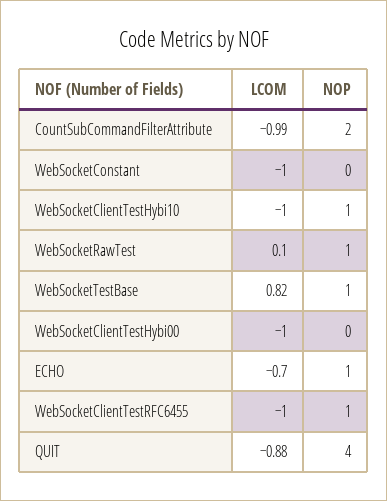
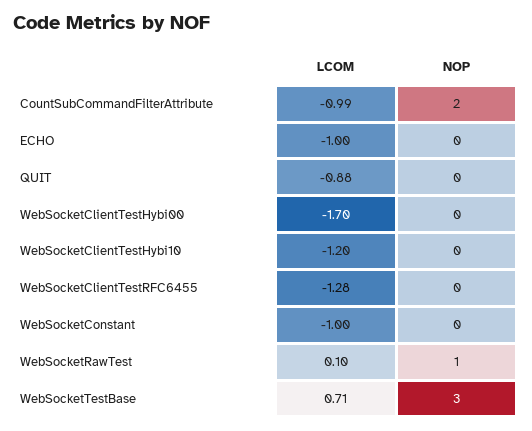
LCOM, WebSocketClientTestHybi10: -1 -> -1.2
NOP, WebSocketClientTestHybi10: 1 -> 0
LCOM, WebSocketTestBase: 0.82 -> 0.71
NOP, WebSocketTestBase: 1 -> 3
LCOM, WebSocketClientTestHybi00: -1 -> -1.7
LCOM, ECHO: -0.7 -> -1
NOP, ECHO: 1 -> 0
LCOM, WebSocketClientTestRFC6455: -1 -> -1.28
NOP, WebSocketClientTestRFC6455: 1 -> 0
NOP, QUIT: 4 -> 0

